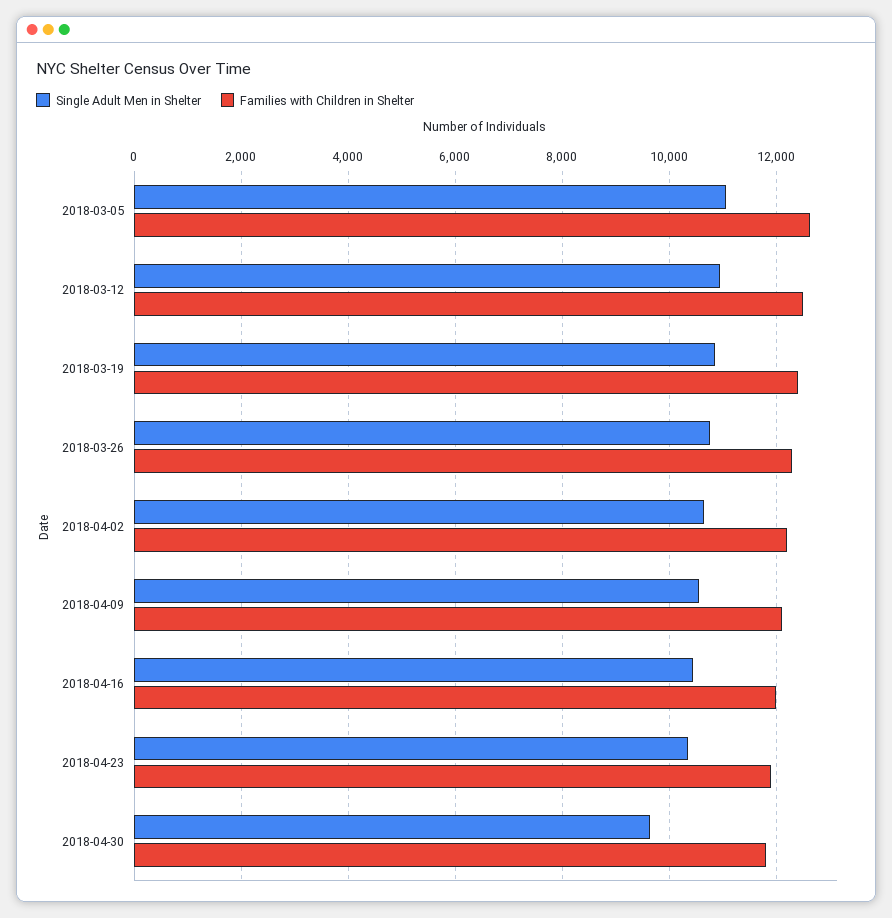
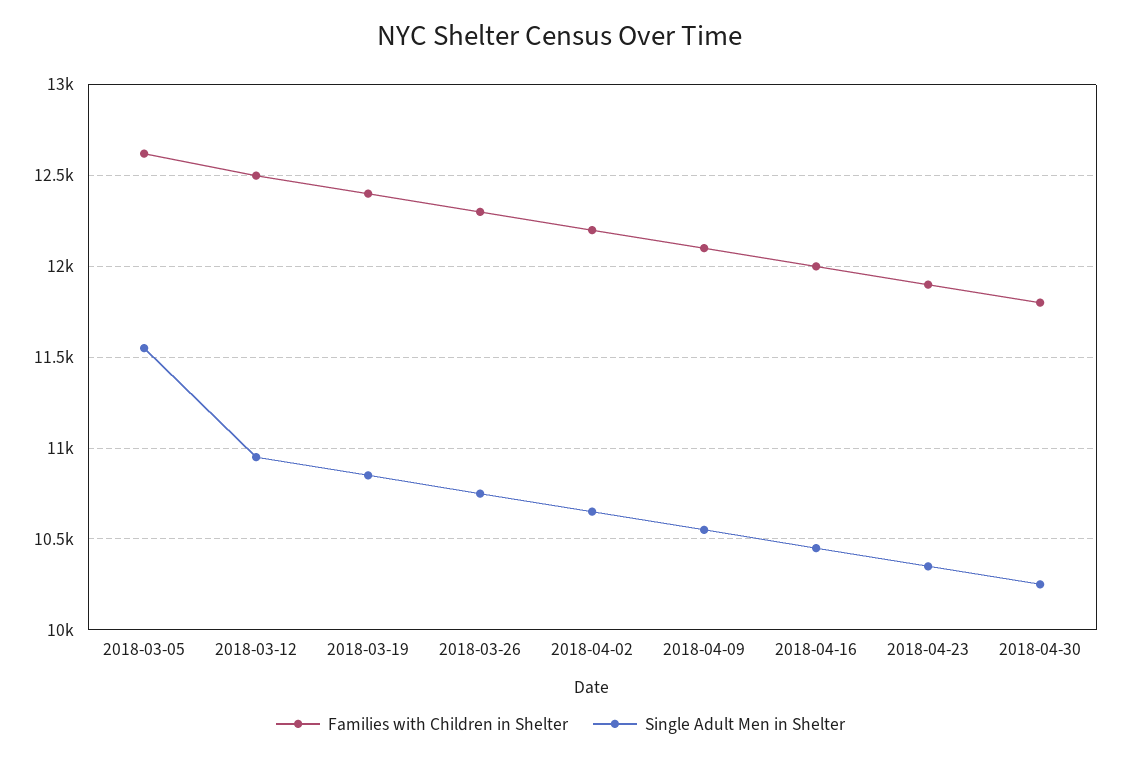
Single Adult Men in Shelter, 2018-03-05: 11000 -> 11550
Single Adult Men in Shelter, 2018-04-30: 9600 -> 10250

